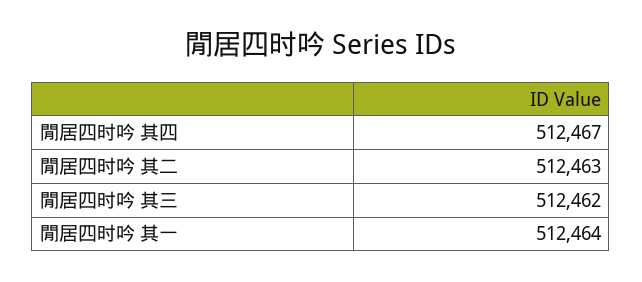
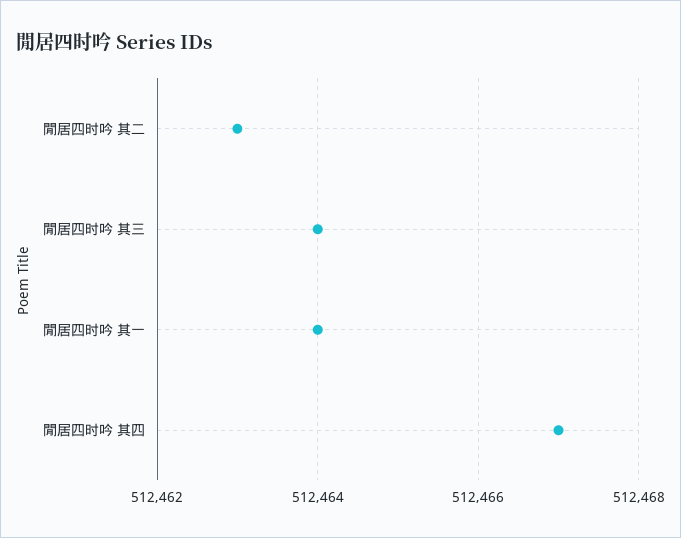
閒居四时吟 其三: 512462 -> 512464

